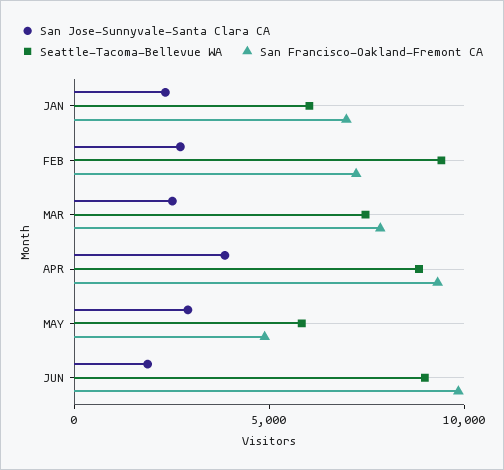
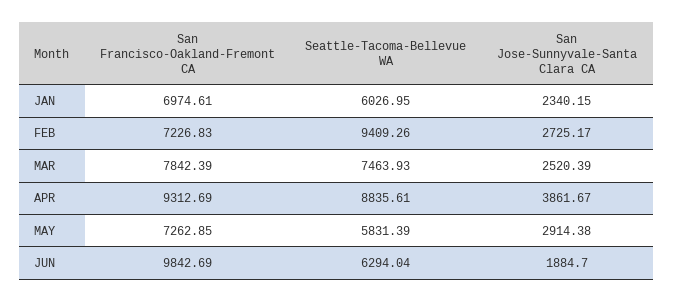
San Francisco-Oakland-Fremont CA, MAY: 5000 -> 7262.85
Seattle-Tacoma-Bellevue WA, JUN: 9000 -> 6294.04

